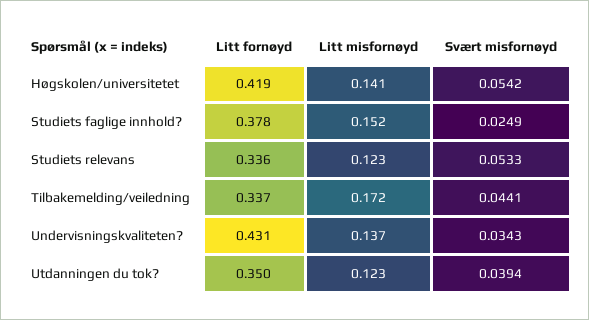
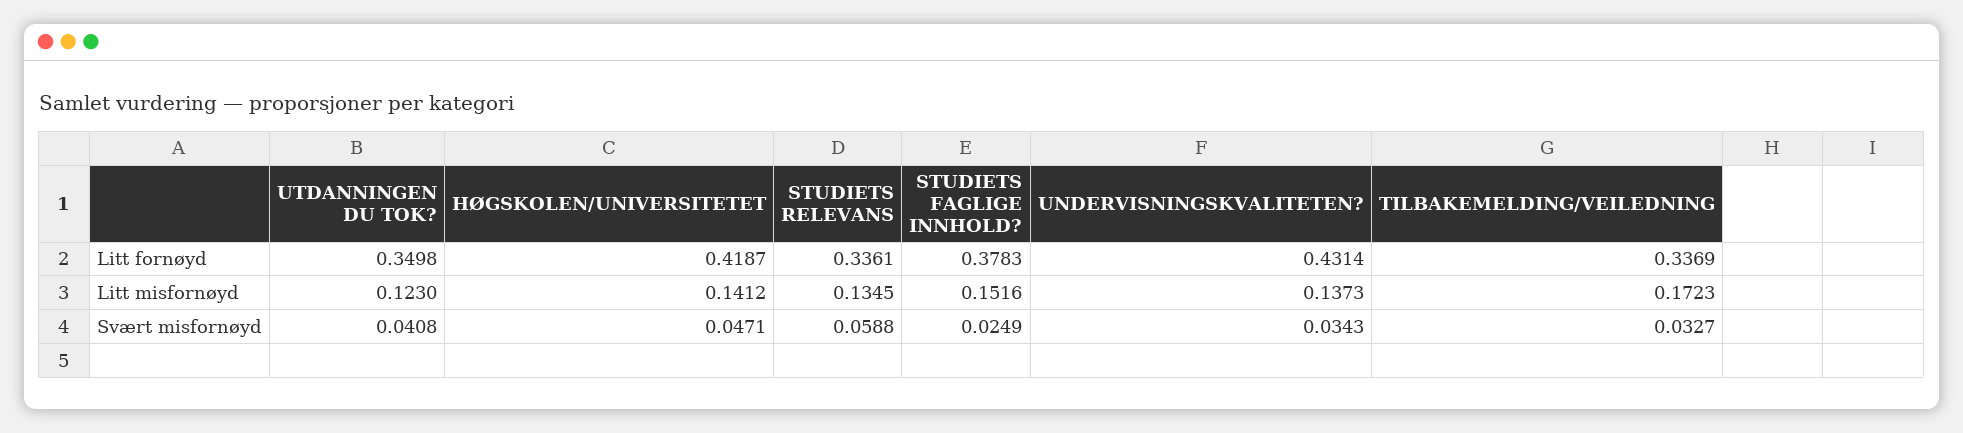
Svært misfornøyd, Høgskolen/universitetet: 0.0542 -> 0.0471
Litt misfornøyd, Studiets relevans: 0.123 -> 0.1345
Svært misfornøyd, Studiets relevans: 0.0533 -> 0.0588
Svært misfornøyd, Tilbakemelding/veiledning: 0.0441 -> 0.0327
Svært misfornøyd, Utdanningen du tok?: 0.0394 -> 0.0408

